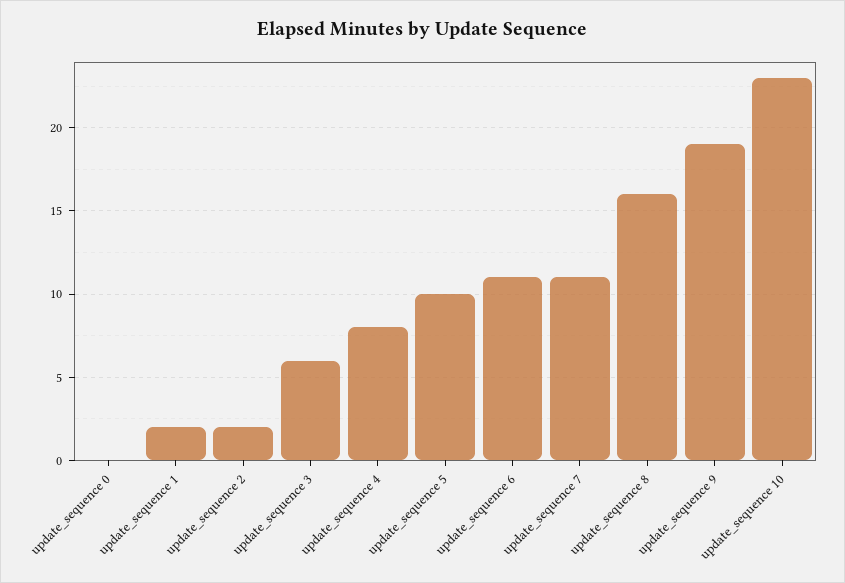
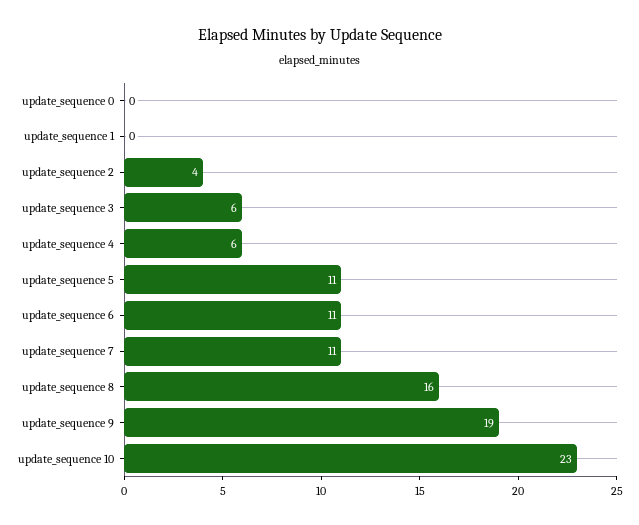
update_sequence 1: 2 -> 0
update_sequence 2: 2 -> 4
update_sequence 4: 8 -> 6
update_sequence 5: 10 -> 11

